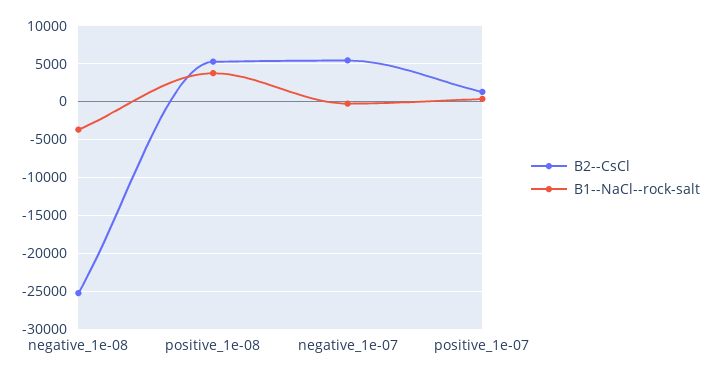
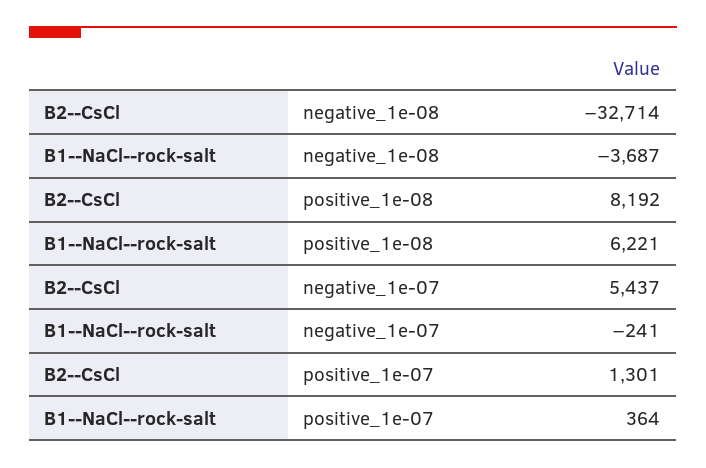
B2--CsCl, negative_1e-08: -25000 -> -32714
B2--CsCl, positive_1e-08: 5000 -> 8192
B1--NaCl--rock-salt, positive_1e-08: 4000 -> 6221

